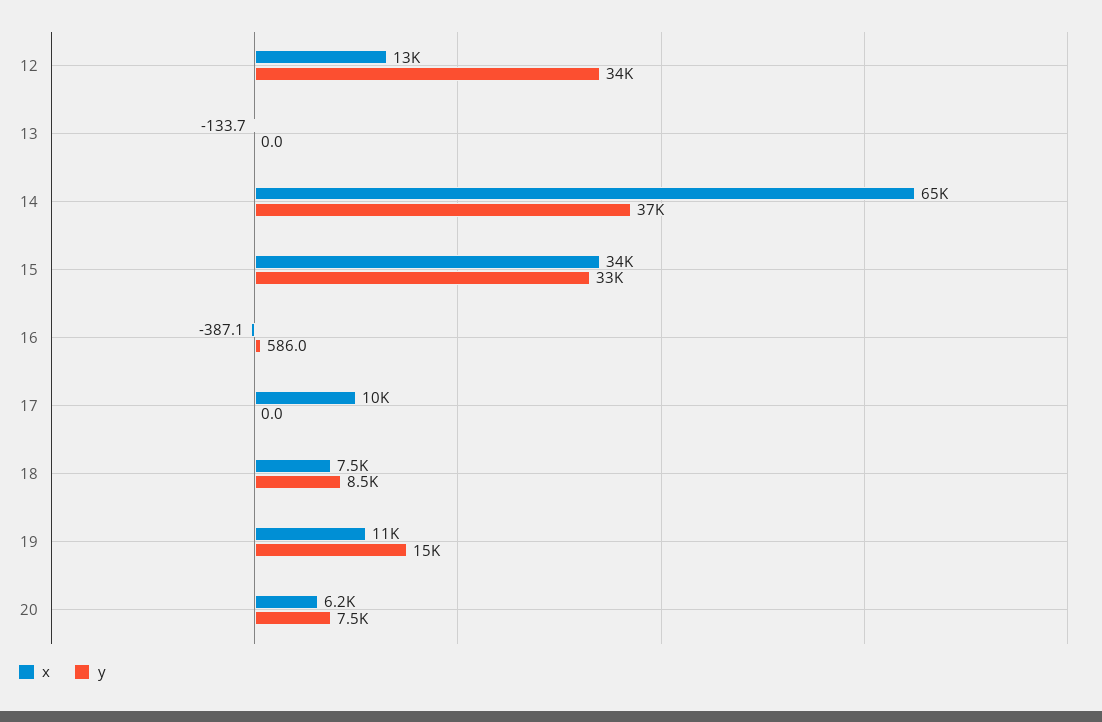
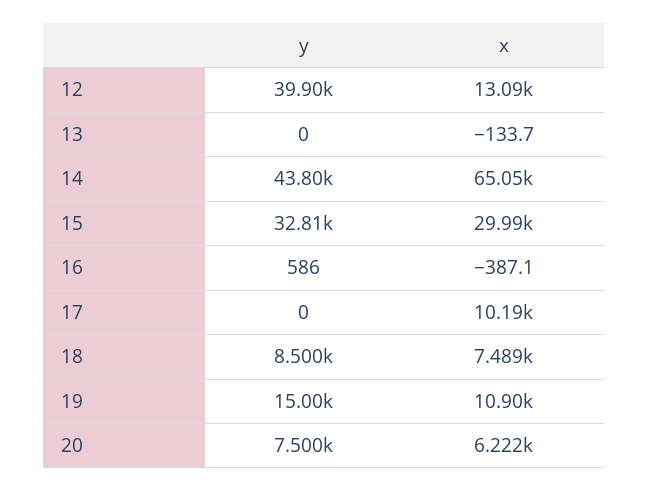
y, 12: 34000 -> 39900
y, 14: 37000 -> 43800
x, 15: 34000 -> 29990

